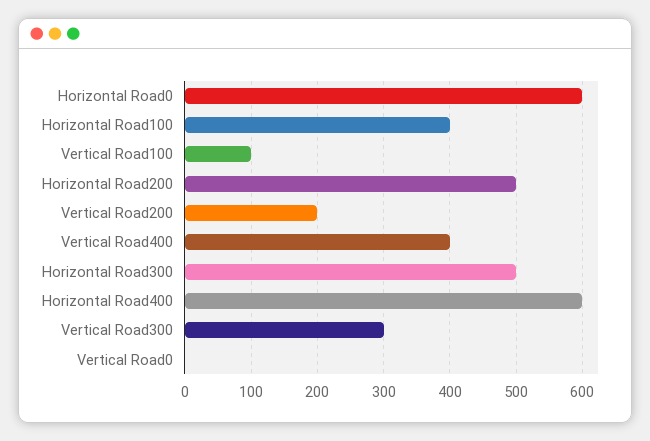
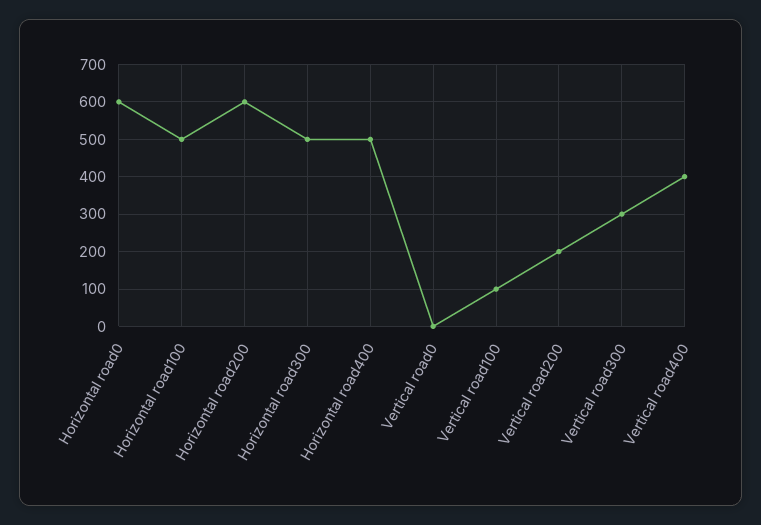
Horizontal Road100: 400 -> 500
Horizontal Road200: 500 -> 600
Horizontal Road400: 600 -> 500

